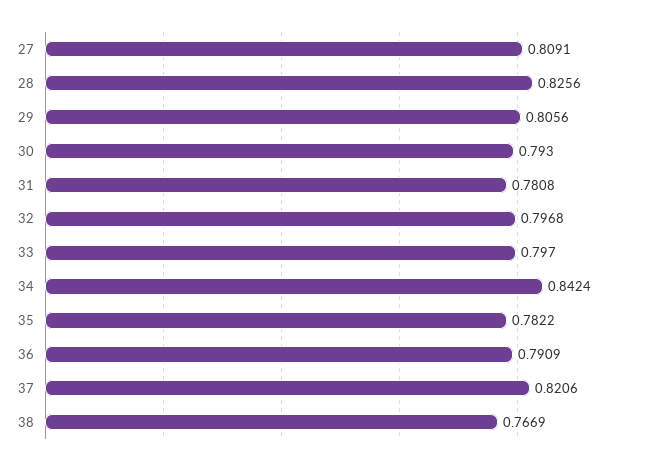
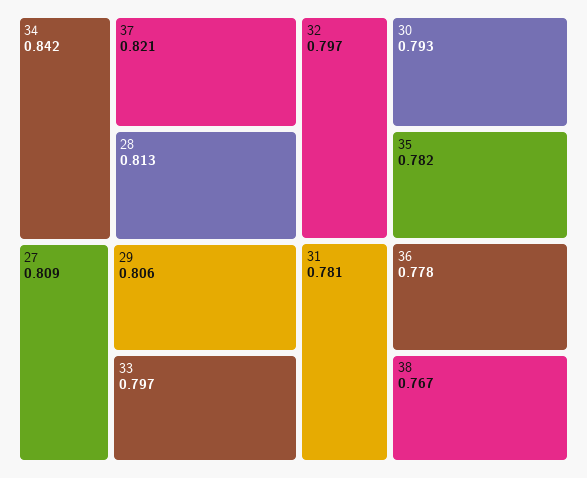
28: 0.8256 -> 0.813
36: 0.7909 -> 0.778

